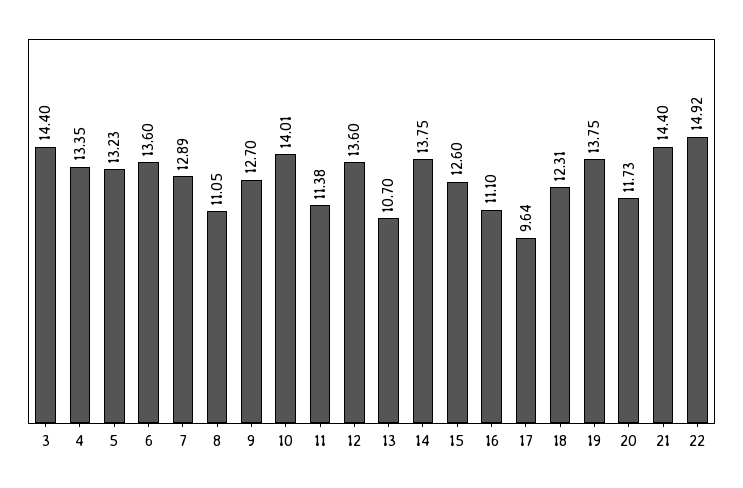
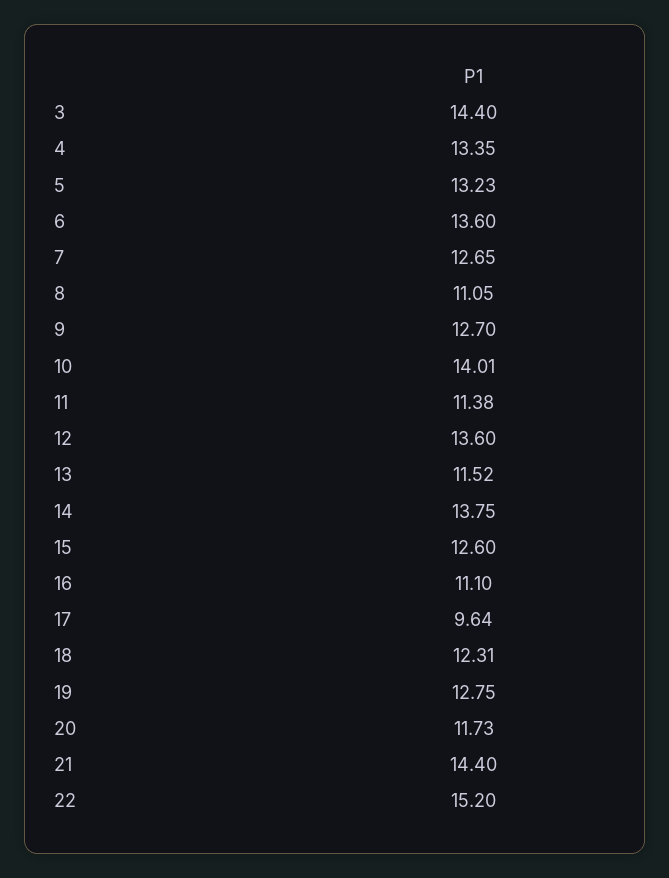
7: 12.89 -> 12.65
13: 10.7 -> 11.52
19: 13.75 -> 12.75
22: 14.92 -> 15.2

